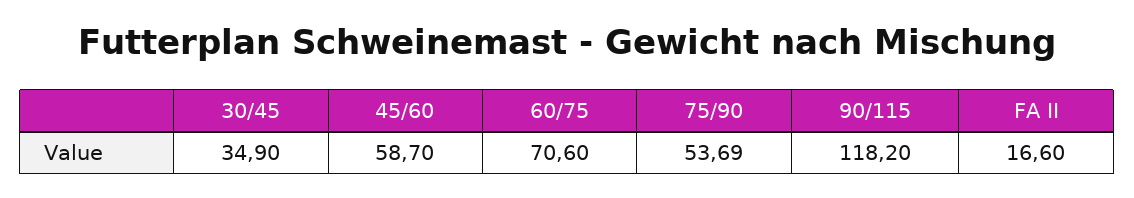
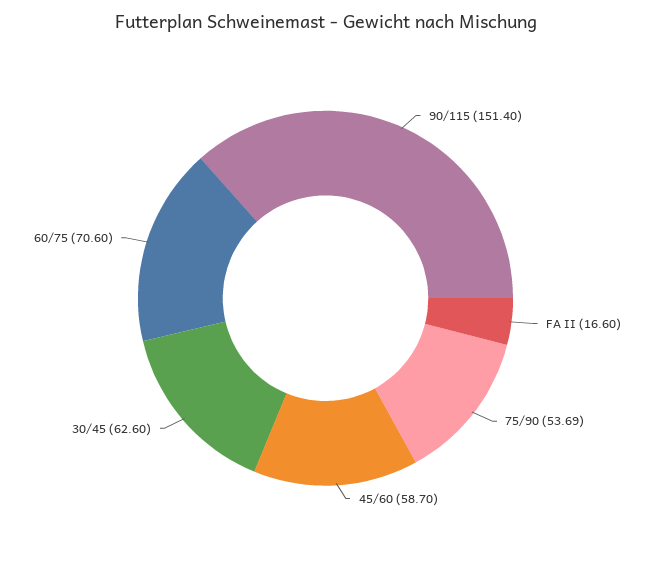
30/45: 34.9 -> 62.6
90/115: 118.2 -> 151.4

